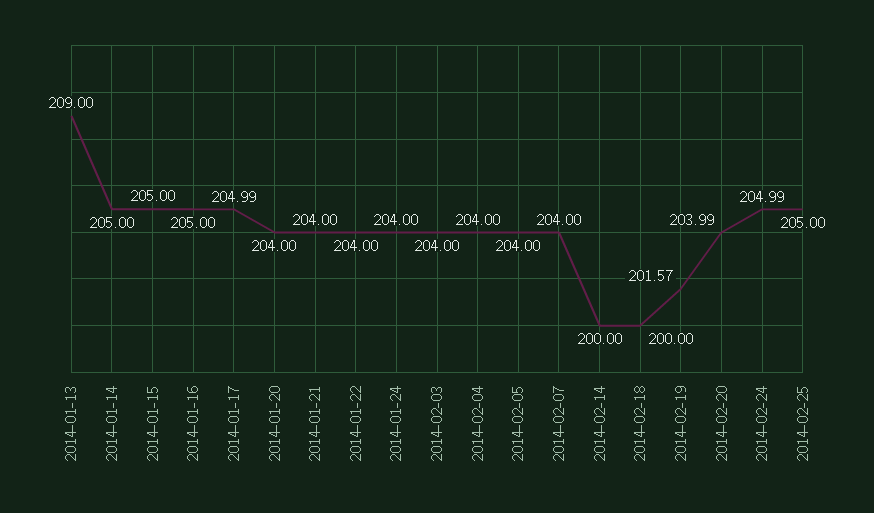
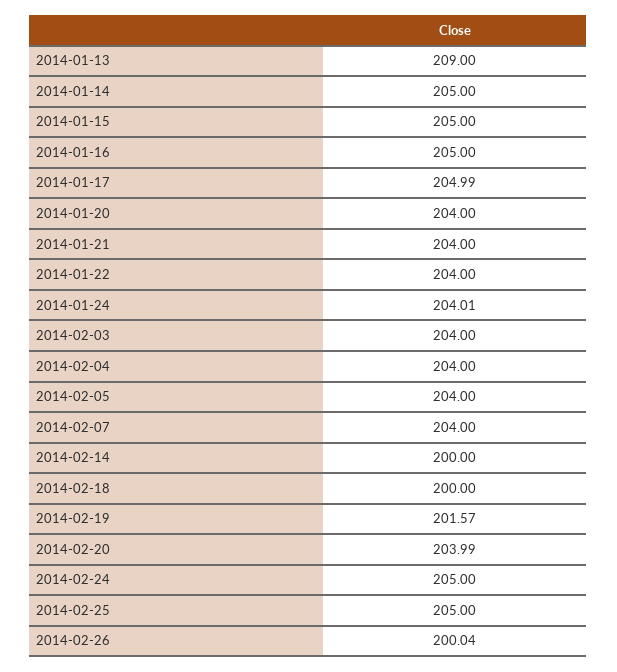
2014-01-24: 204 -> 204.01
2014-02-24: 204.99 -> 205
2014-02-26: none -> 200.04

